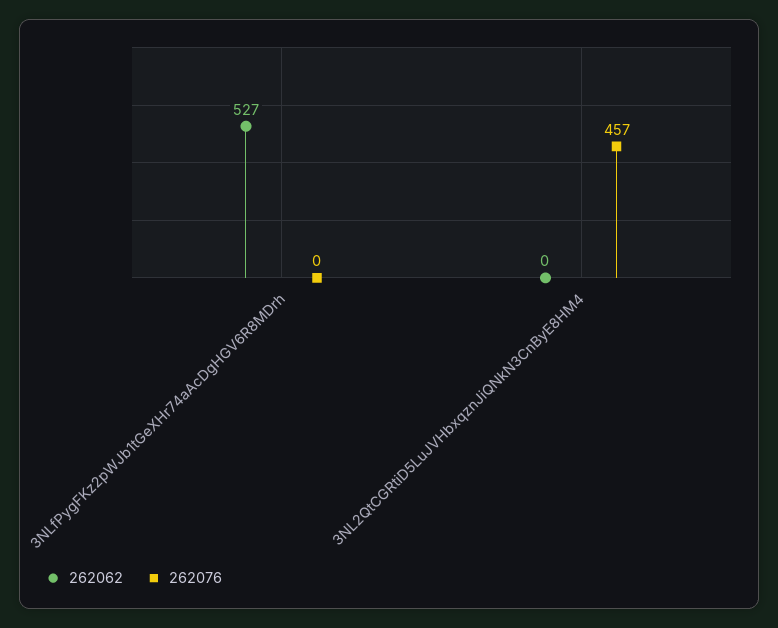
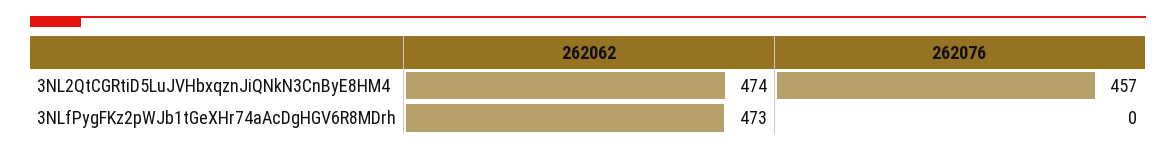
262062, 3NLfPygFKz2pWJb1tGeXHr74aAcDgHGV6R8MDrh: 527 -> 473
262062, 3NL2QtCGRtiD5LuJVHbxqznJiQNkN3CnByE8HM4: 0 -> 474

